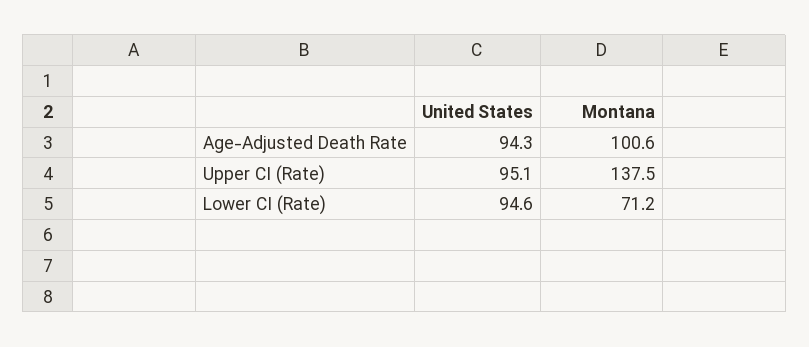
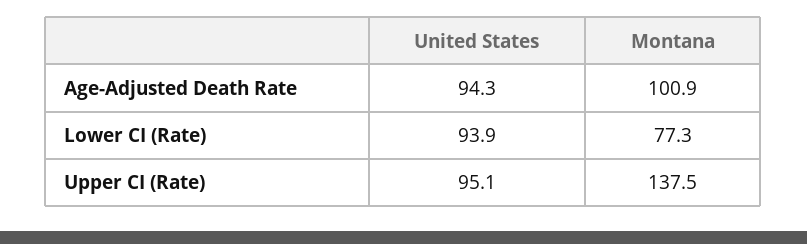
Montana, Age-Adjusted Death Rate: 100.6 -> 100.9
United States, Lower CI (Rate): 94.6 -> 93.9
Montana, Lower CI (Rate): 71.2 -> 77.3

